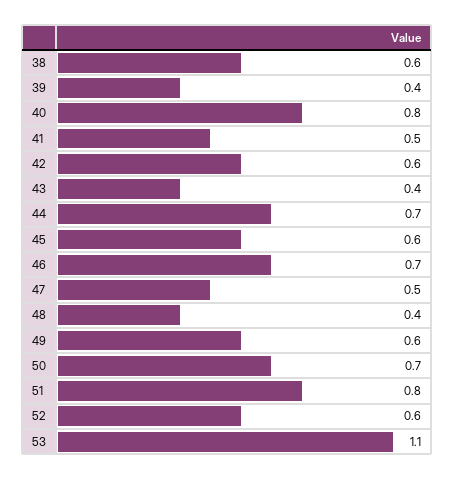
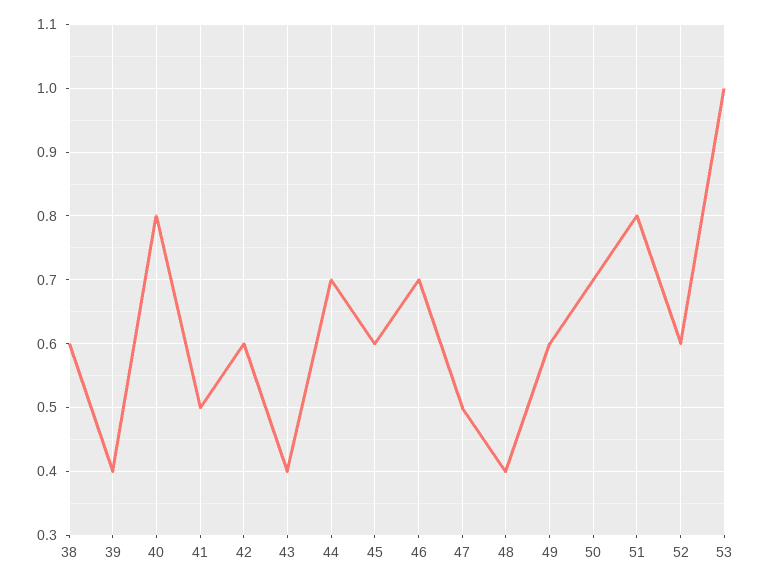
53: 1.1 -> 1

